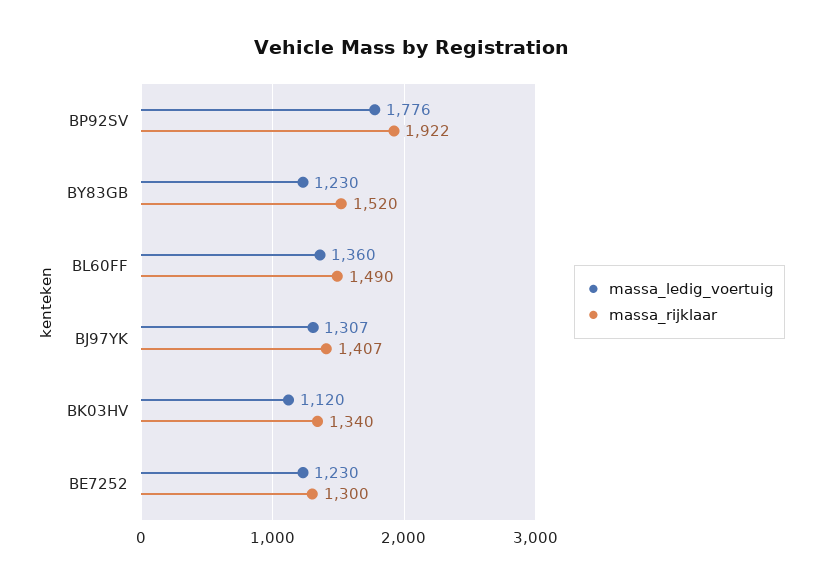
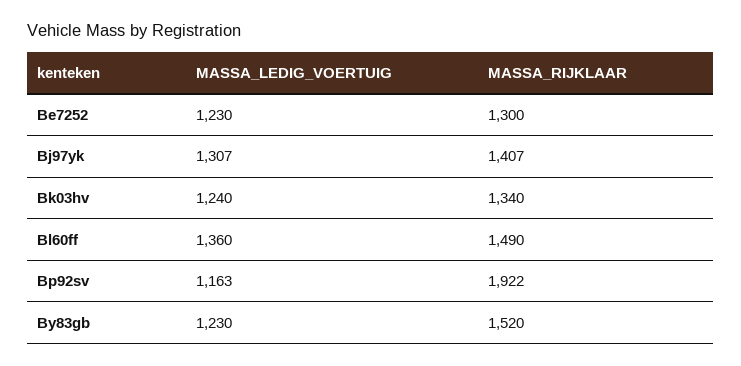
massa_ledig_voertuig, BP92SV: 1776 -> 1163
massa_ledig_voertuig, BK03HV: 1120 -> 1240

